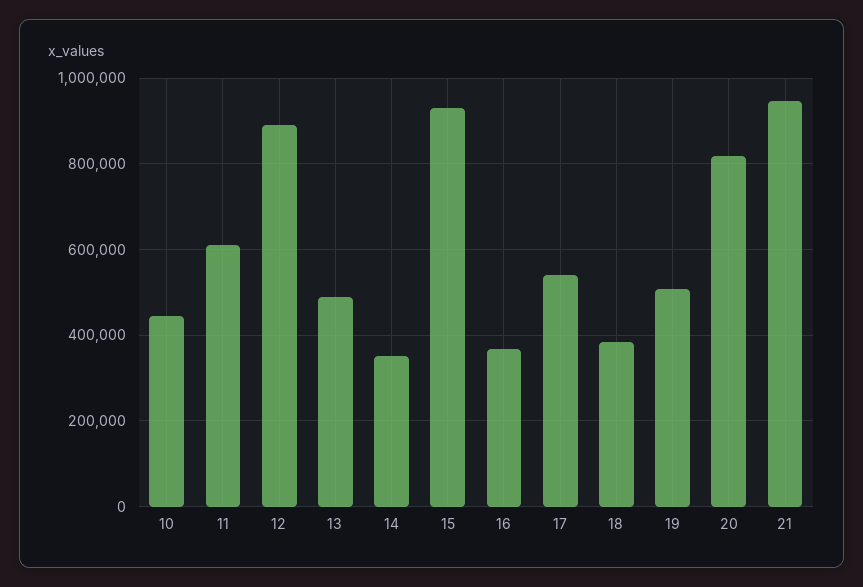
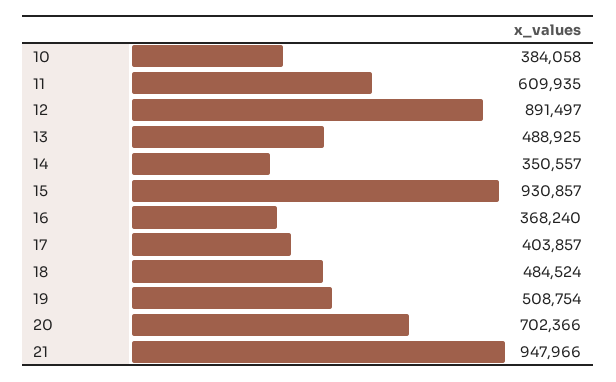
10: 440000 -> 384058
17: 540000 -> 403857
18: 380000 -> 484524
20: 820000 -> 702366

